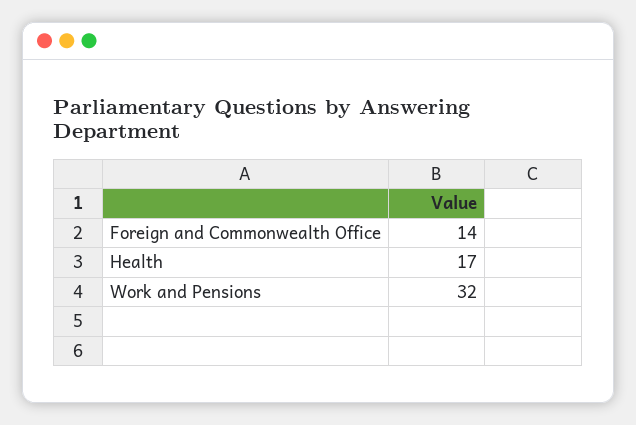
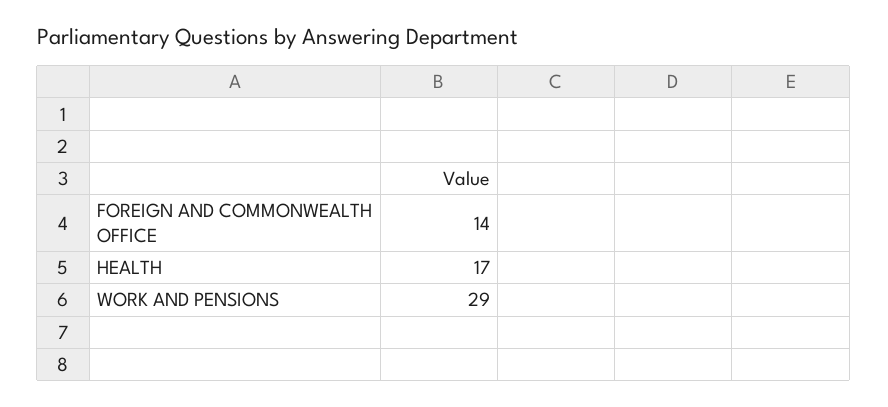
Work and Pensions: 32 -> 29

